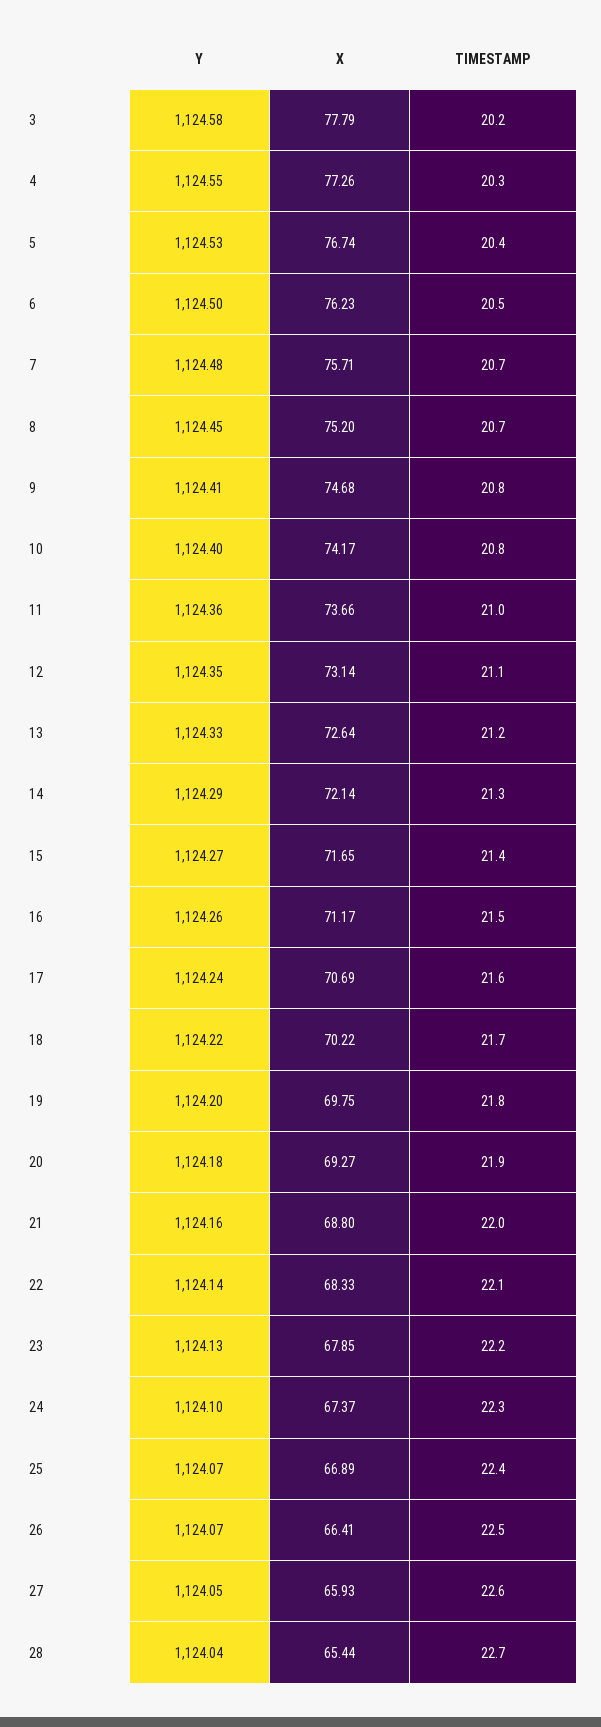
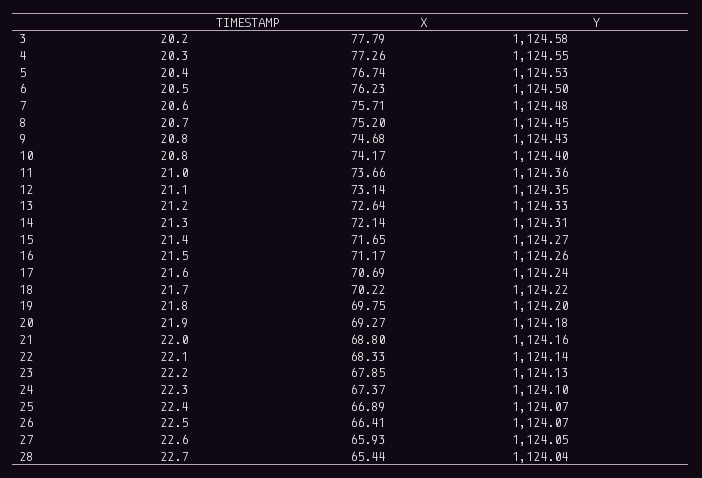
TIMESTAMP, 7: 20.7 -> 20.6
Y, 9: 1124.41 -> 1124.43
Y, 14: 1124.29 -> 1124.31

